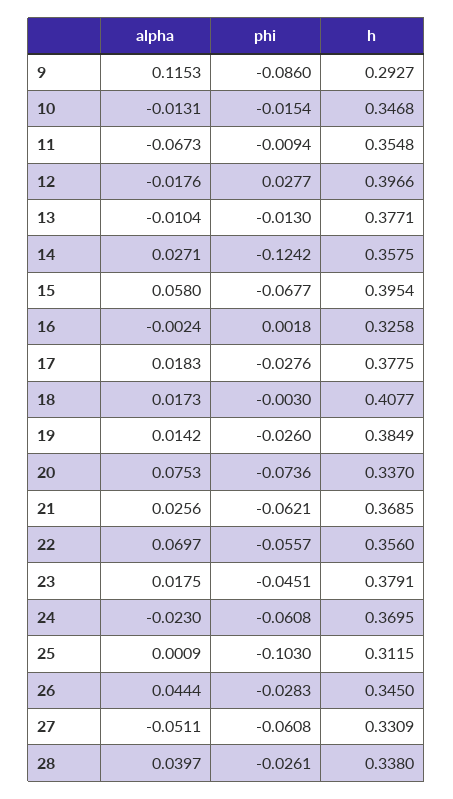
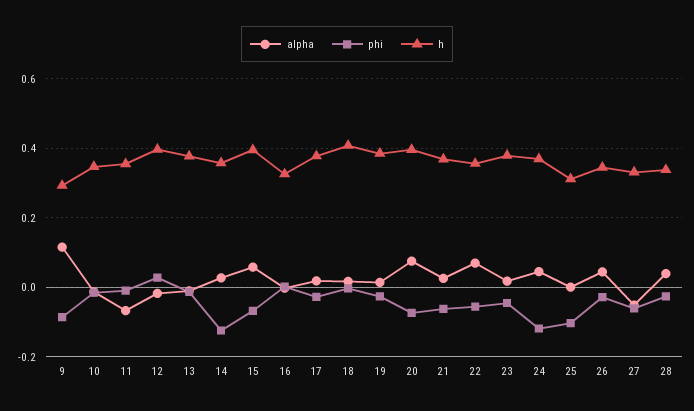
h, 20: 0.337 -> 0.4
alpha, 24: -0.023 -> 0.04
phi, 24: -0.0608 -> -0.12

